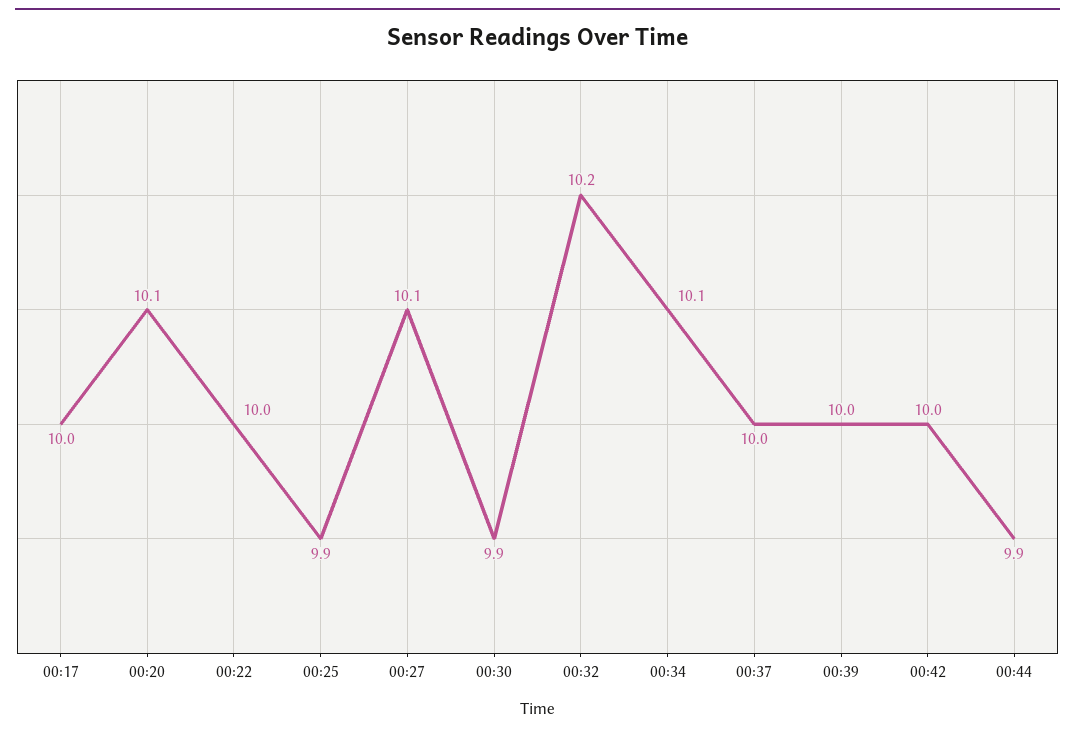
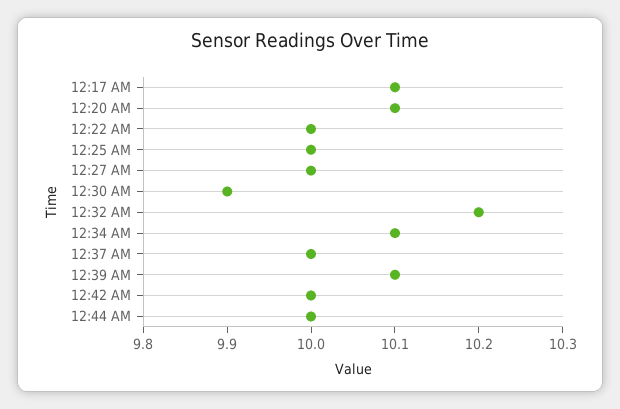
00:17: 10 -> 10.1
00:25: 9.9 -> 10
00:27: 10.1 -> 10
00:39: 10 -> 10.1
00:44: 9.9 -> 10

